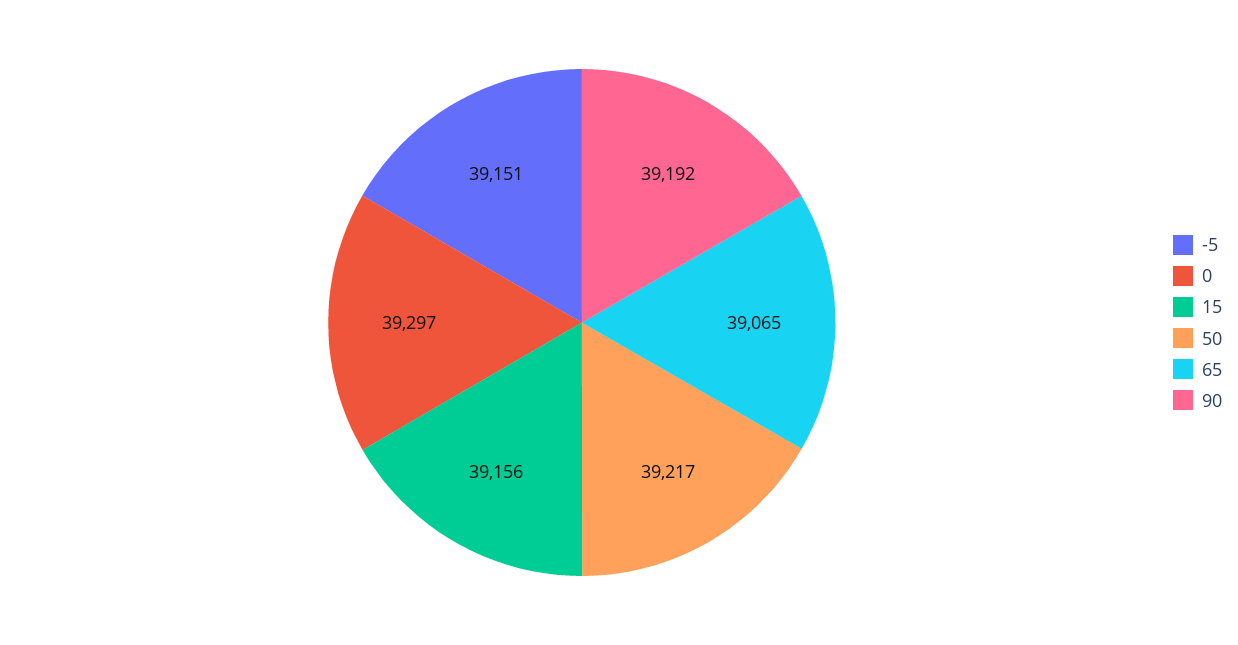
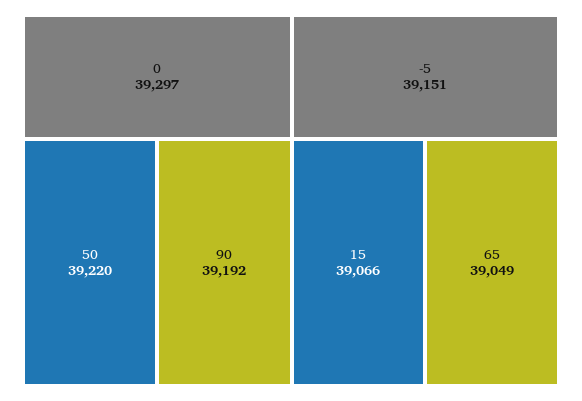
15: 39156 -> 39066
50: 39217 -> 39220
65: 39065 -> 39049

